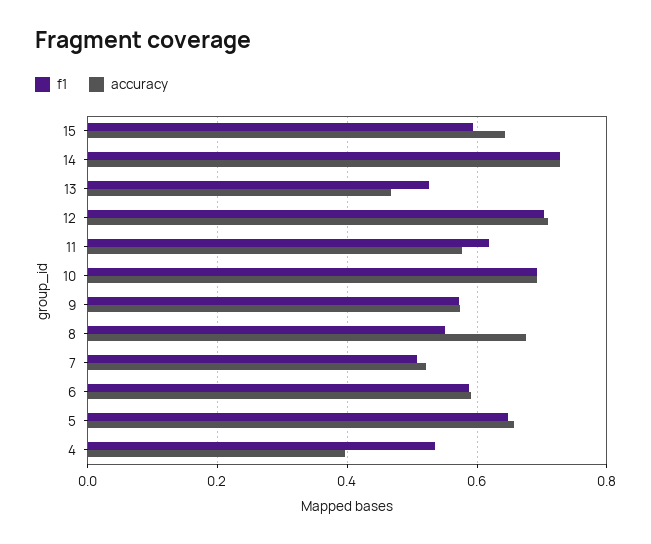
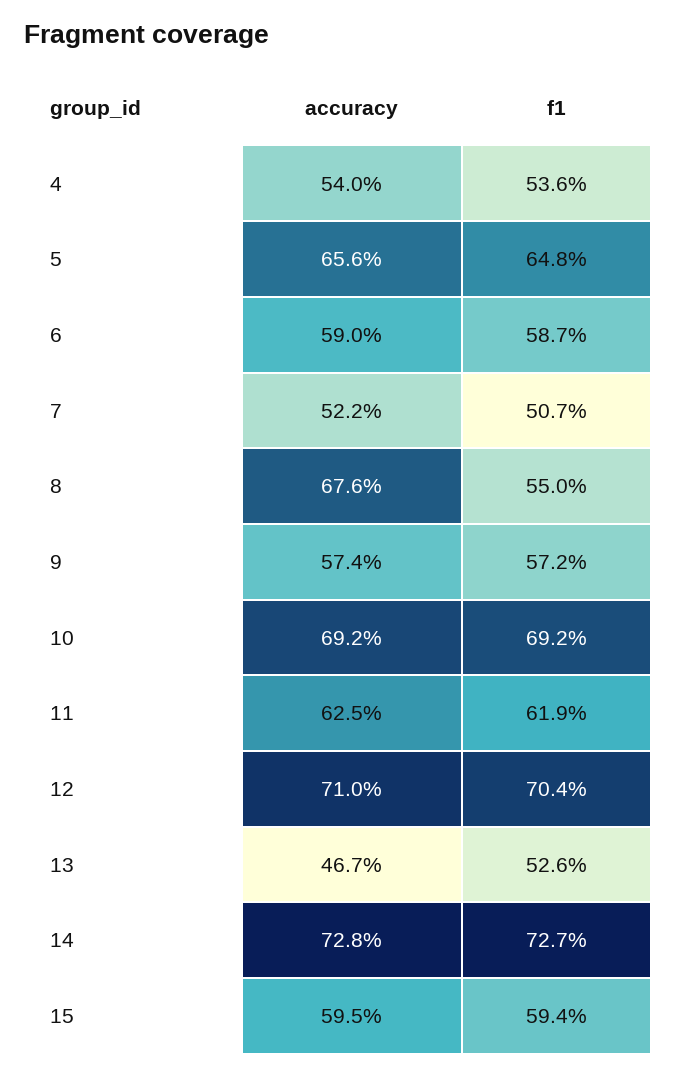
accuracy, 15: 0.64 -> 0.595
accuracy, 11: 0.58 -> 0.625
accuracy, 4: 0.4 -> 0.54

